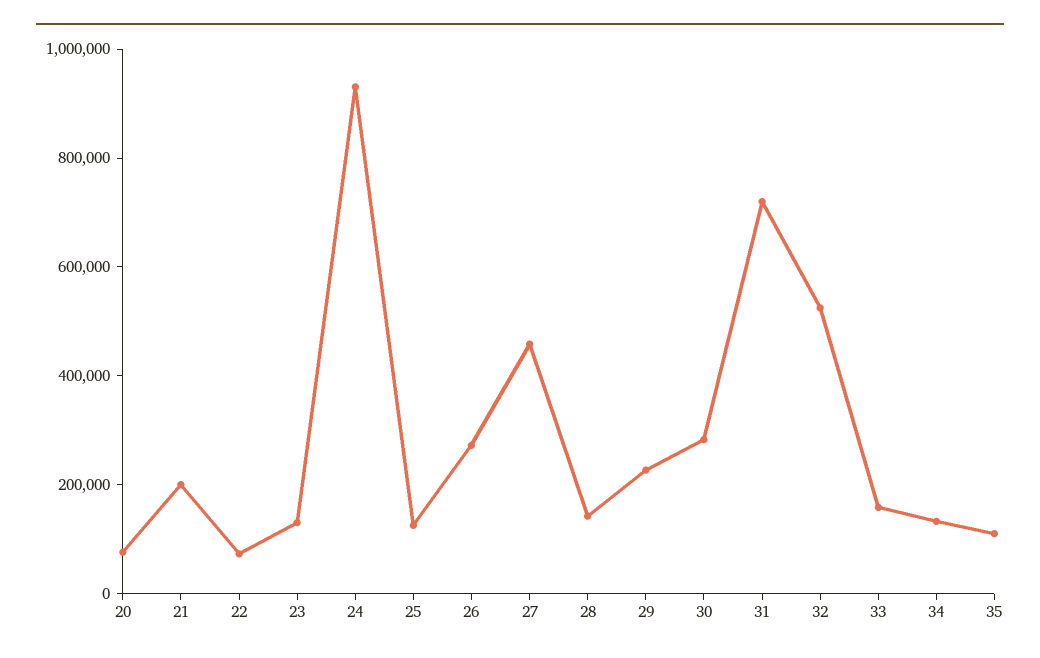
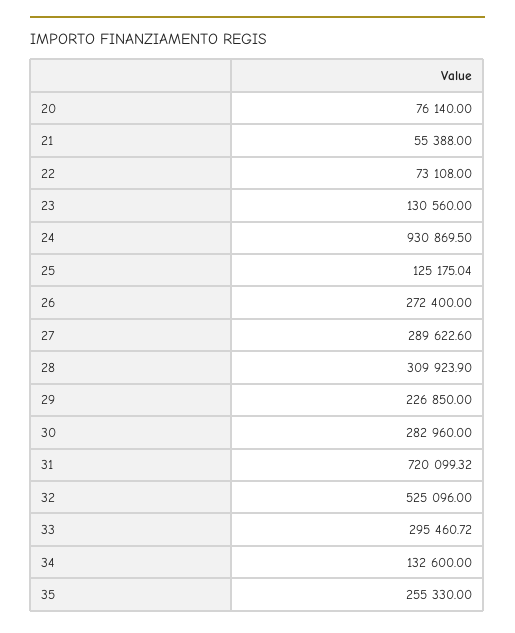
21: 200000 -> 55388
27: 450000 -> 289622.6
28: 150000 -> 309923.9
33: 150000 -> 295460.72
35: 100000 -> 255330

